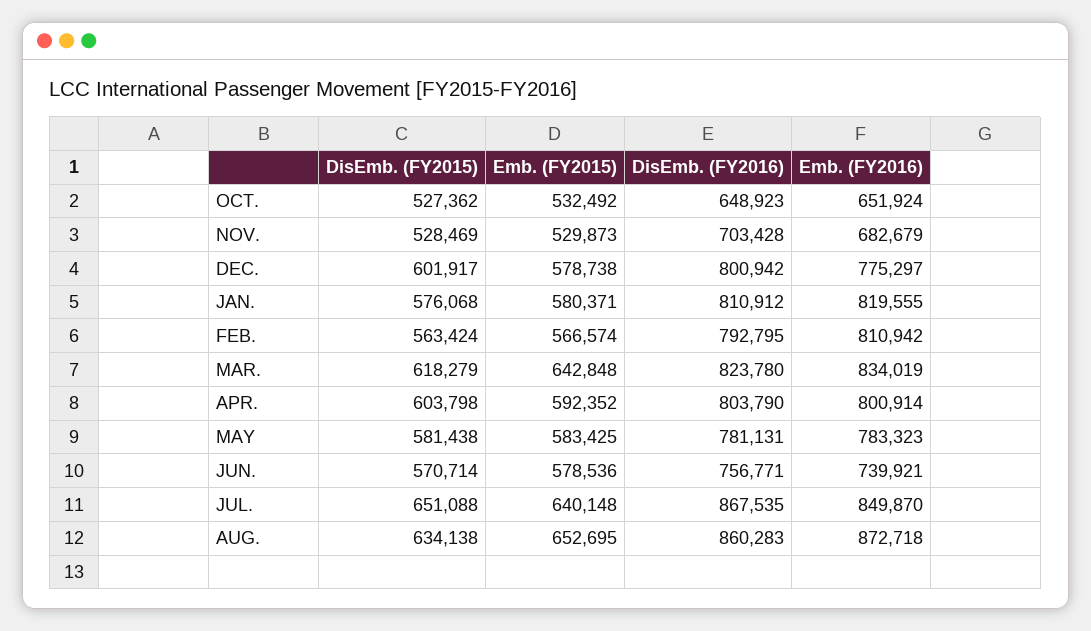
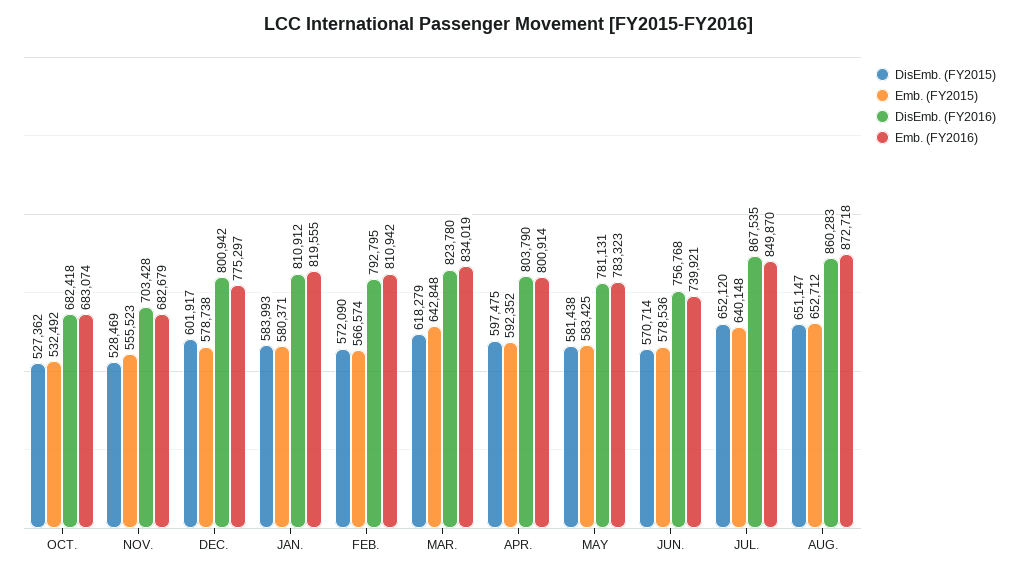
DisEmb. (FY2016), OCT.: 648923 -> 682418
Emb. (FY2016), OCT.: 651924 -> 683074
Emb. (FY2015), NOV.: 529873 -> 555523
DisEmb. (FY2015), JAN.: 576068 -> 583993
DisEmb. (FY2015), FEB.: 563424 -> 572090
DisEmb. (FY2015), APR.: 603798 -> 597475
DisEmb. (FY2016), JUN.: 756771 -> 756768
DisEmb. (FY2015), JUL.: 651088 -> 652120
DisEmb. (FY2015), AUG.: 634138 -> 651147
Emb. (FY2015), AUG.: 652695 -> 652712

